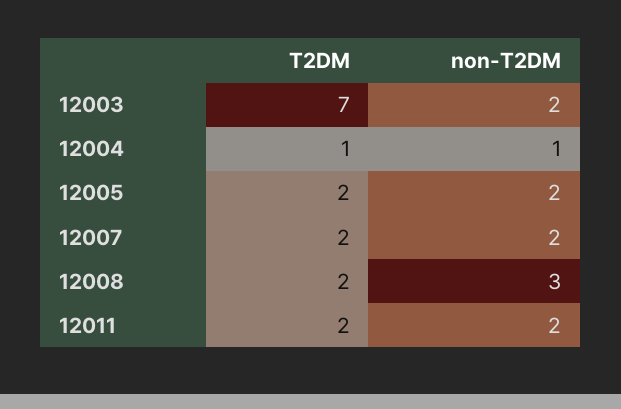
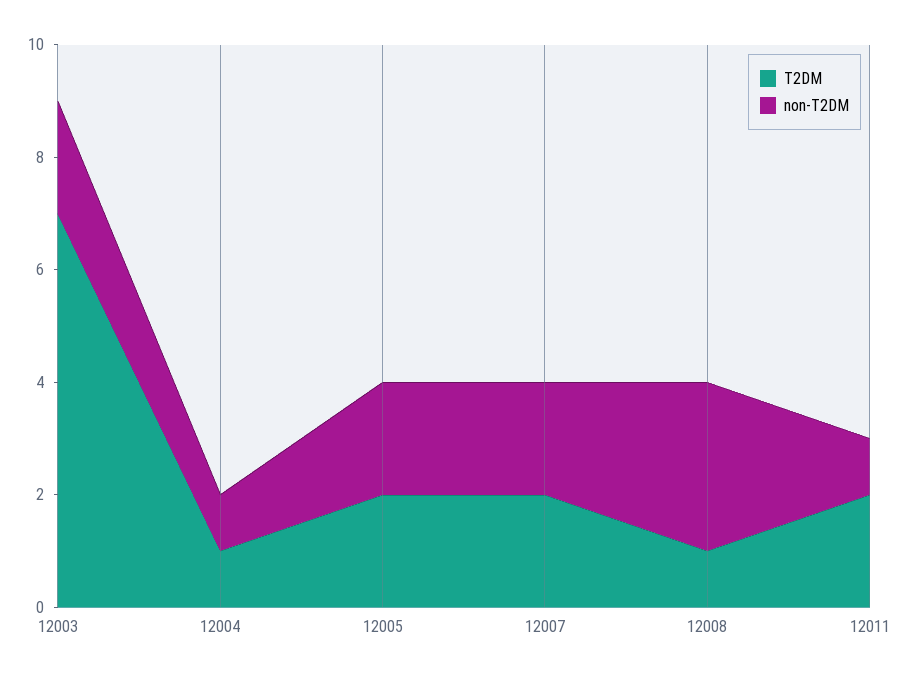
T2DM, 12008: 2 -> 1
non-T2DM, 12011: 2 -> 1

